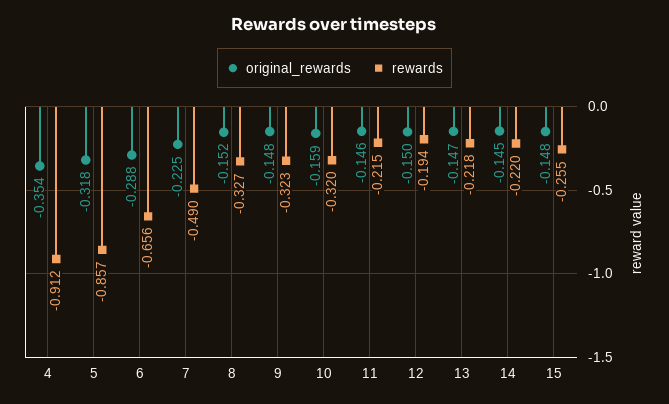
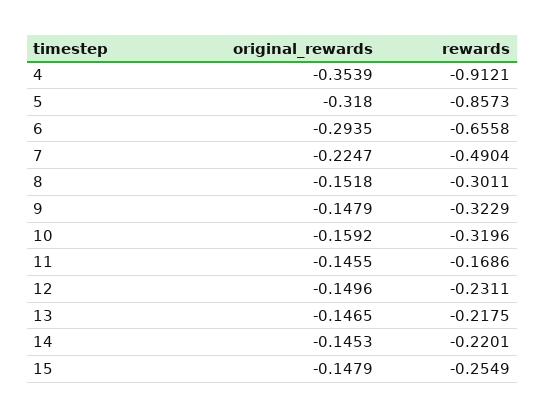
original_rewards, 6: -0.288 -> -0.2935
rewards, 8: -0.327 -> -0.3011
rewards, 11: -0.215 -> -0.1686
rewards, 12: -0.194 -> -0.2311

